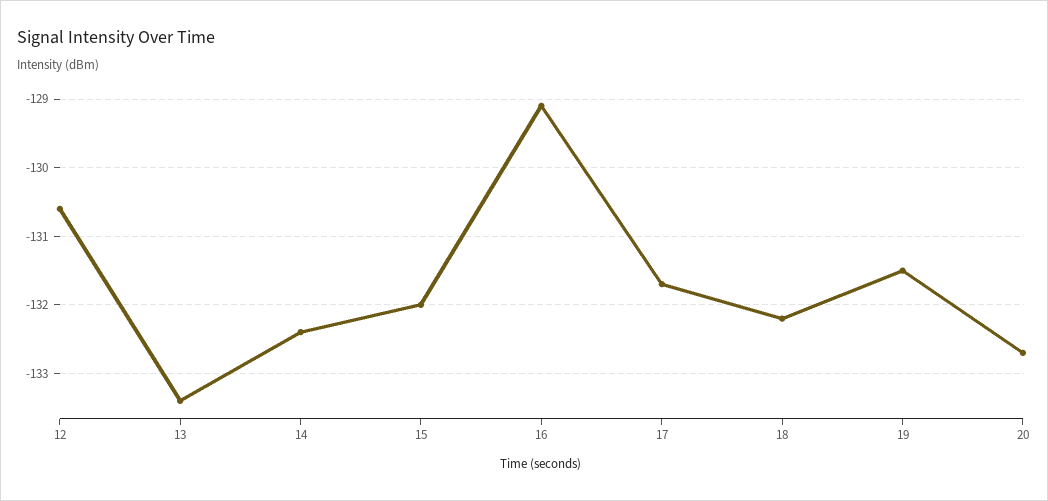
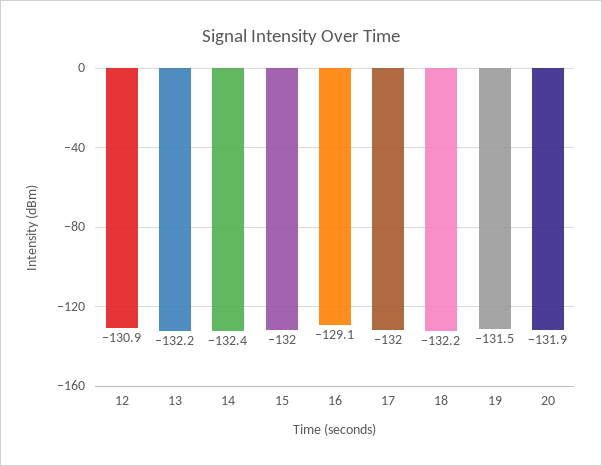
12: -130.6 -> -130.9
13: -133.4 -> -132.2
17: -131.7 -> -132
20: -132.7 -> -131.9

